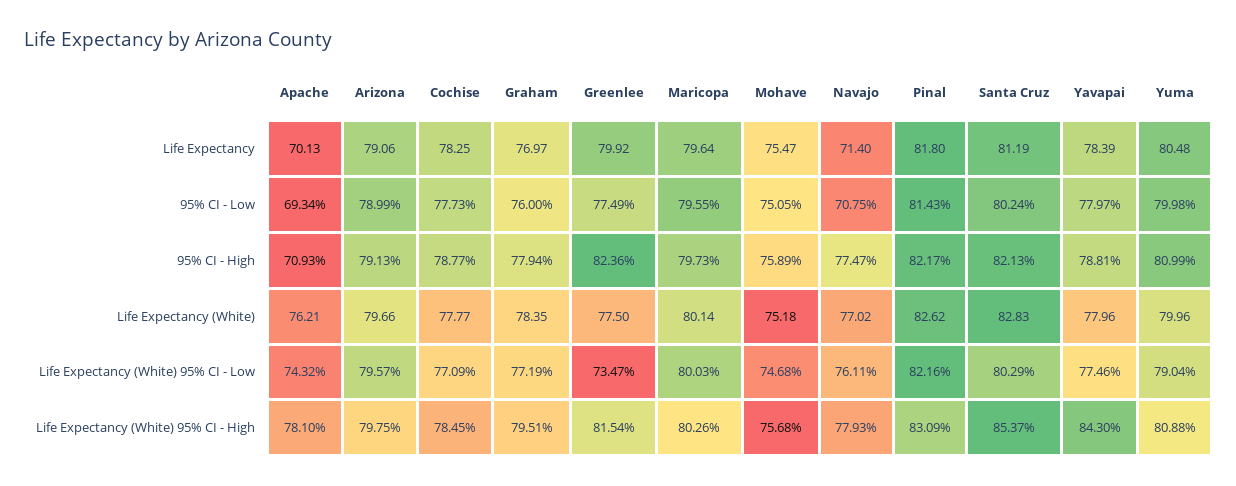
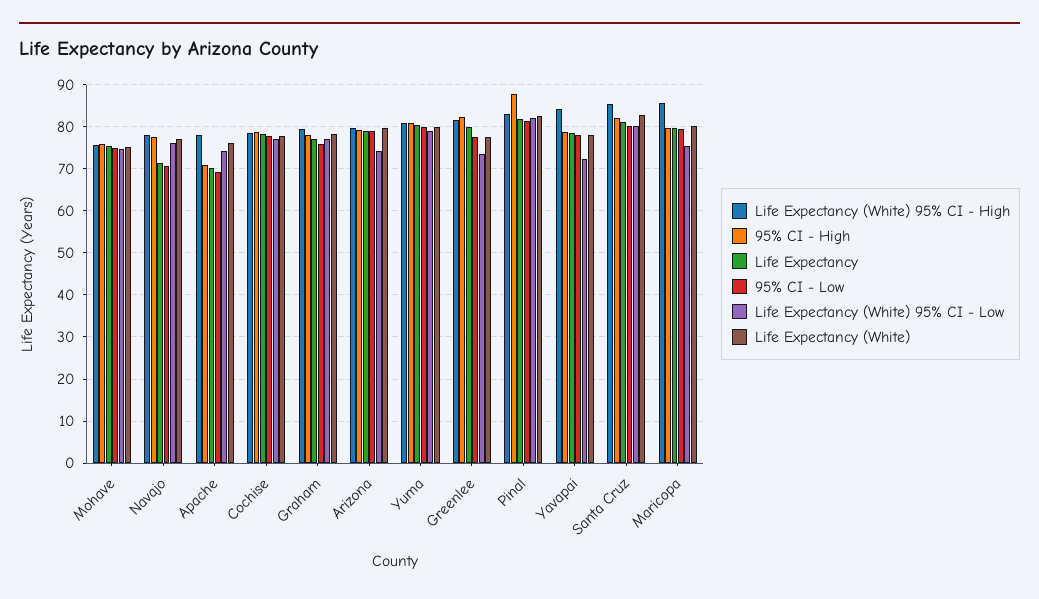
95% CI - High, Pinal: 82.17 -> 88
Life Expectancy (White) 95% CI - Low, Arizona: 79.57 -> 74
Life Expectancy (White) 95% CI - Low, Maricopa: 80.03 -> 76
Life Expectancy (White) 95% CI - Low, Yavapai: 77.46 -> 72
Life Expectancy (White) 95% CI - High, Maricopa: 80.26 -> 86

